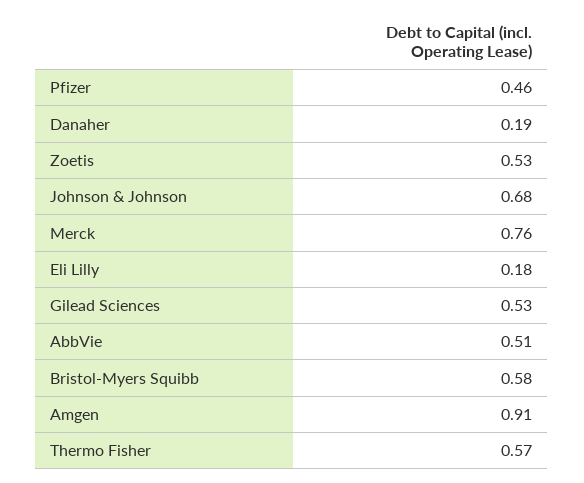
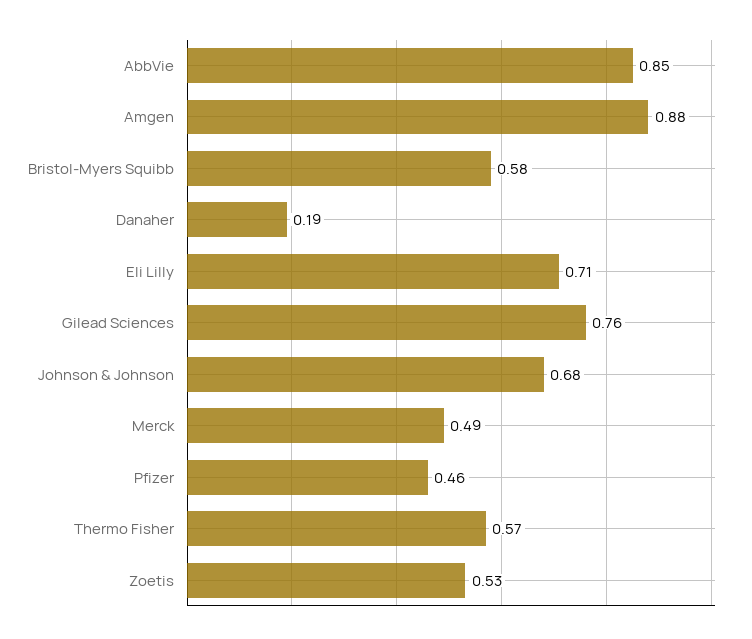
Merck: 0.76 -> 0.49
Eli Lilly: 0.18 -> 0.71
Gilead Sciences: 0.53 -> 0.76
AbbVie: 0.51 -> 0.85
Amgen: 0.91 -> 0.88

